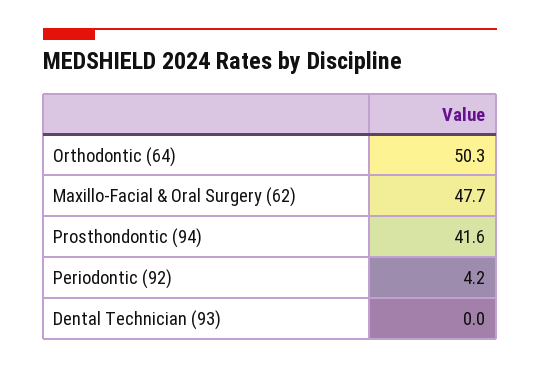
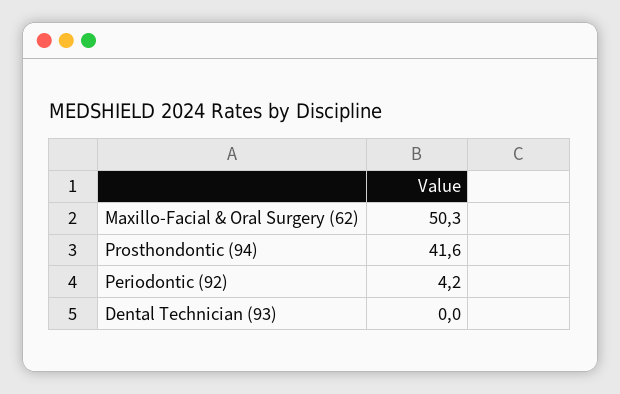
Orthodontic (64): 50.3 -> none
Maxillo-Facial & Oral Surgery (62): 47.7 -> 50.3

